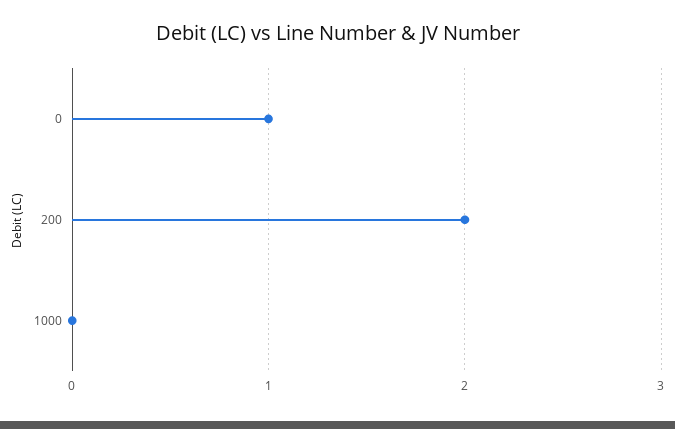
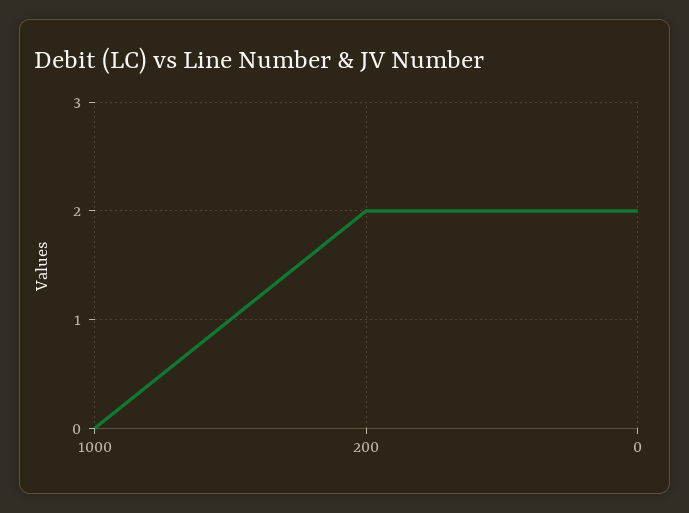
0: 1 -> 2

